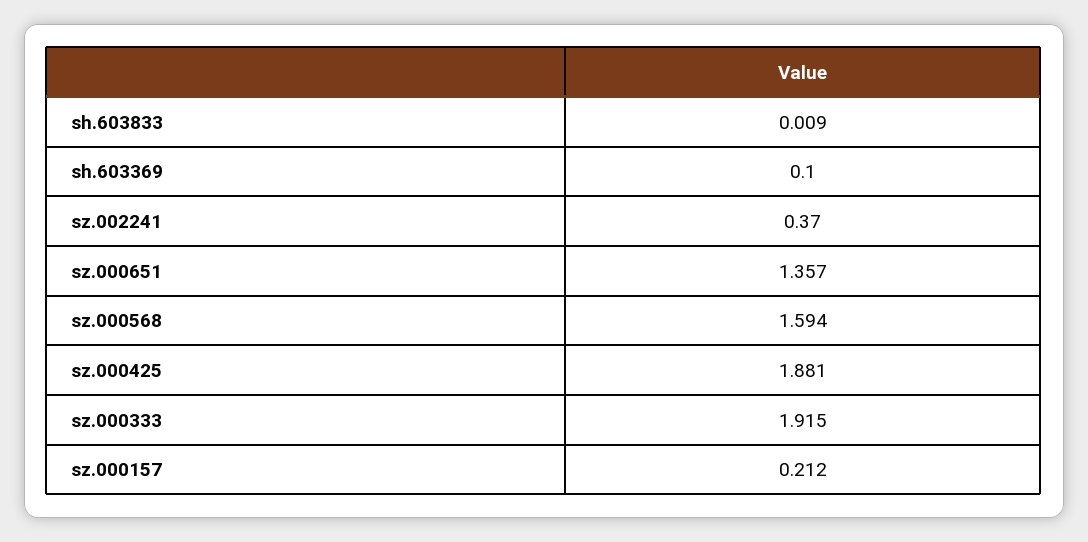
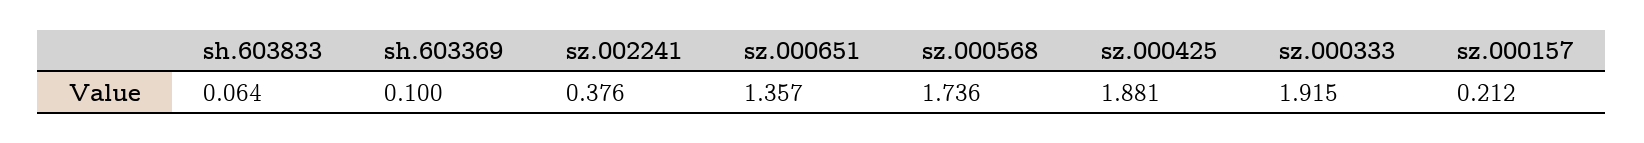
sh.603833: 0.009 -> 0.064
sz.002241: 0.37 -> 0.376
sz.000568: 1.594 -> 1.736

